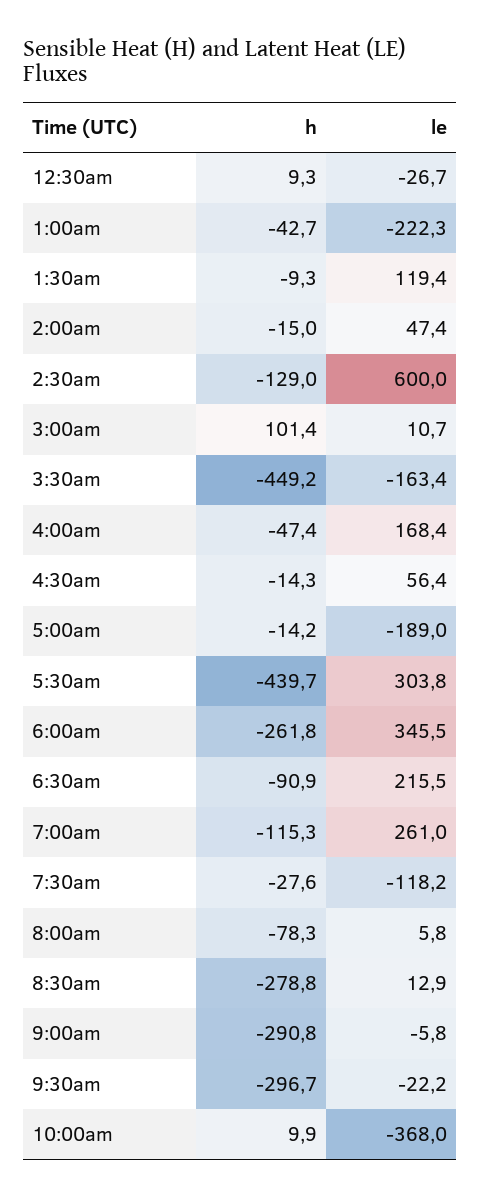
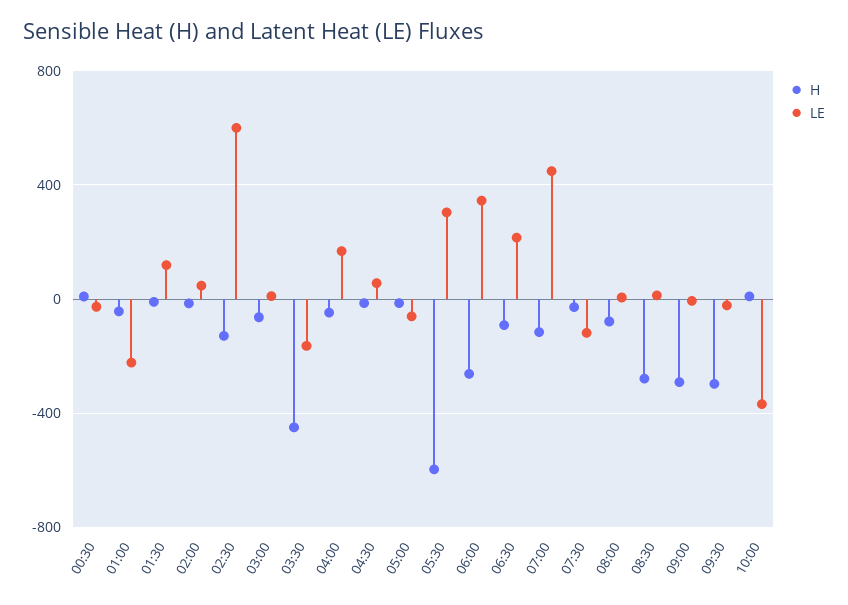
h, 3:00am: 101.4 -> -50
le, 5:00am: -189 -> -50
h, 5:30am: -439.7 -> -600
le, 7:00am: 261 -> 450

